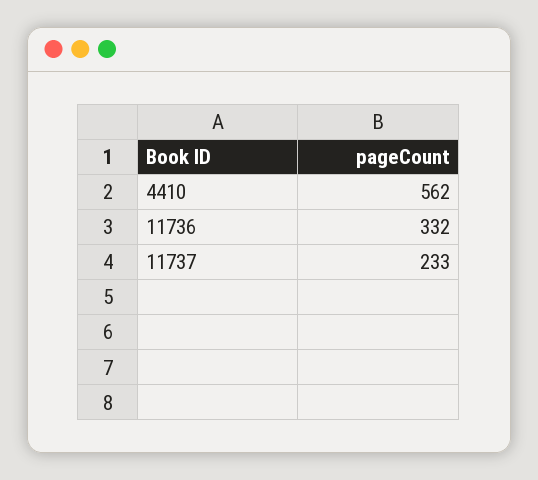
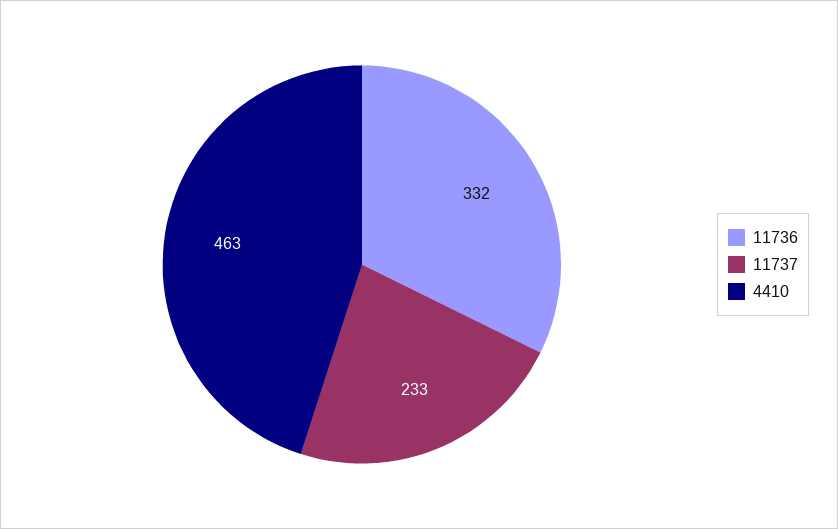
4410: 562 -> 463

